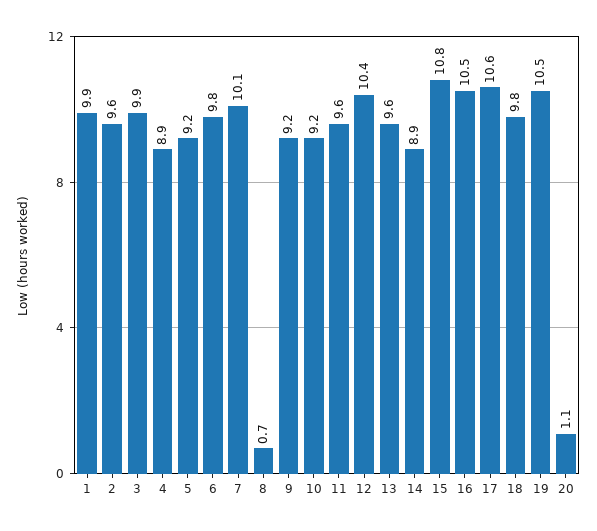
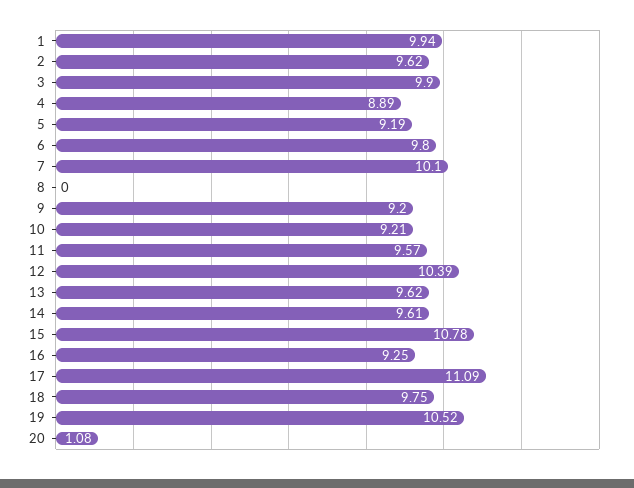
8: 0.7 -> 0
14: 8.9 -> 9.61
16: 10.5 -> 9.25
17: 10.6 -> 11.09

